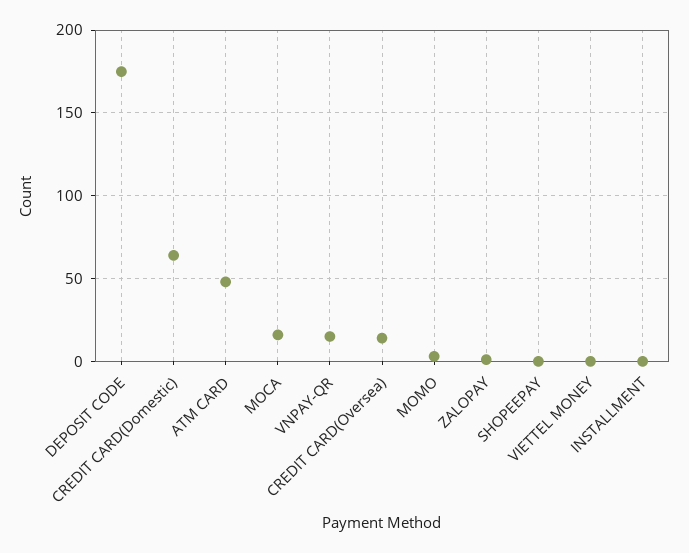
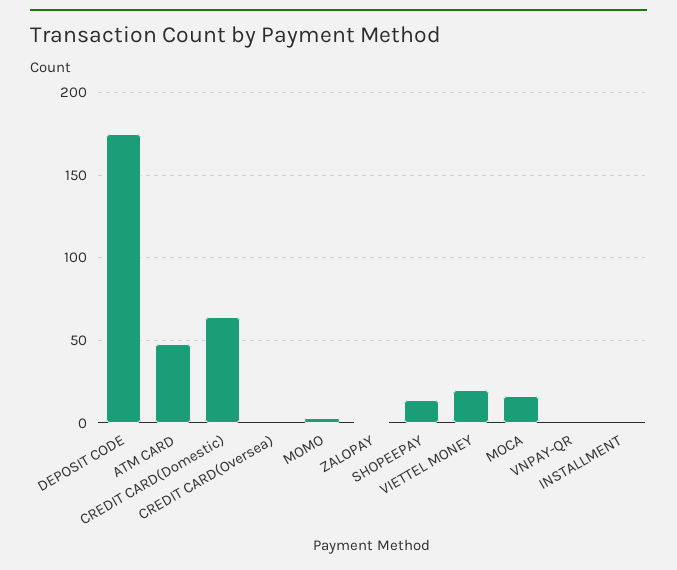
VNPAY-QR: 15 -> 0
CREDIT CARD(Oversea): 15 -> 0
SHOPEEPAY: 0 -> 15
VIETTEL MONEY: 0 -> 20

